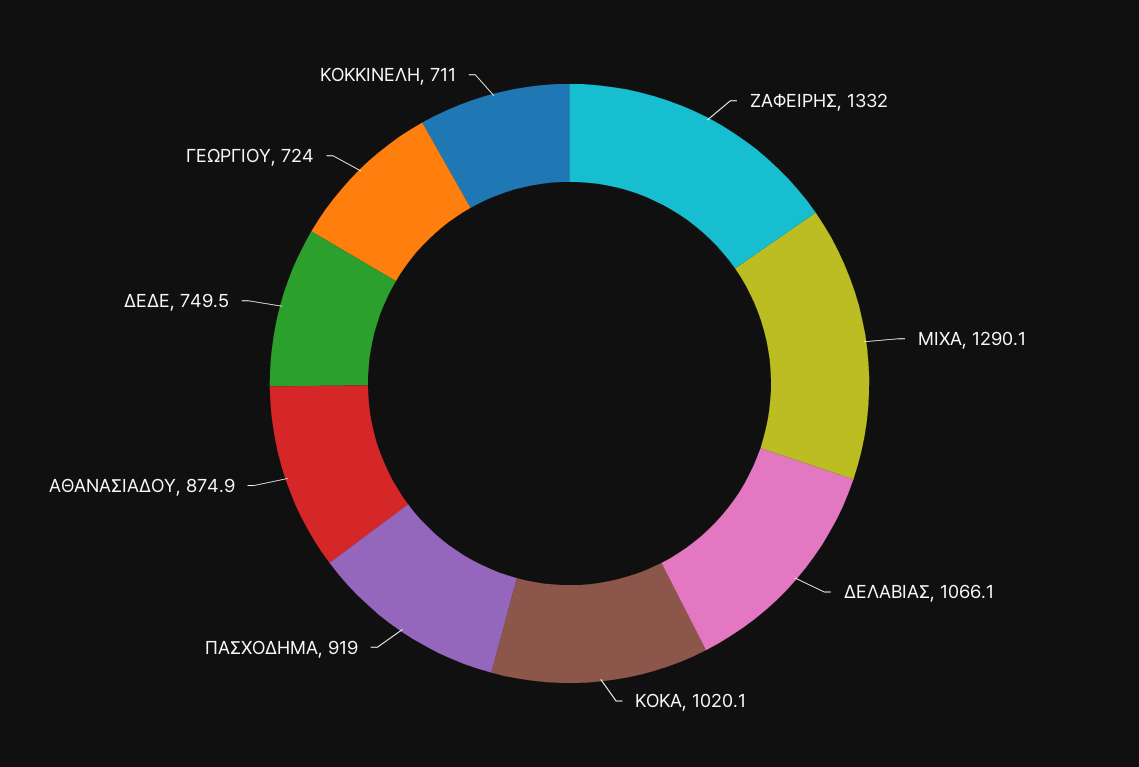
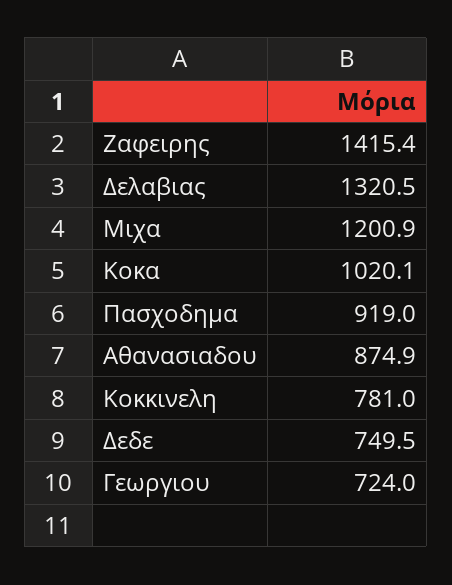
ΖΑΦΕΙΡΗΣ: 1332 -> 1415.4
ΜΙΧΑ: 1290.1 -> 1200.9
ΔΕΛΑΒΙΑΣ: 1066.1 -> 1320.5
ΚΟΚΚΙΝΕΛΗ: 711 -> 781

